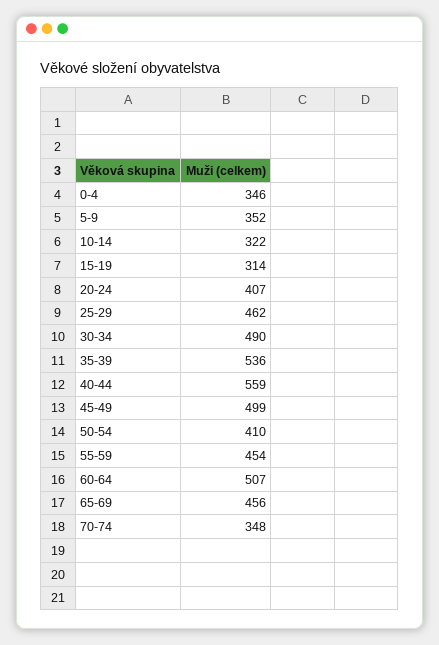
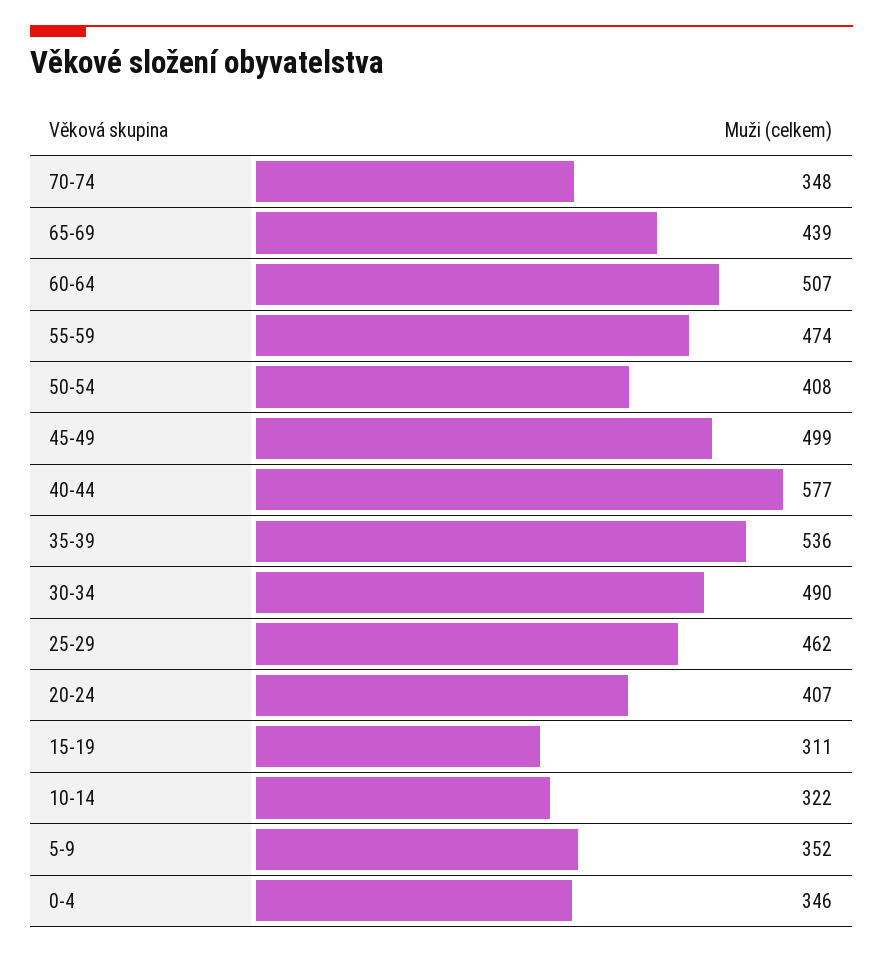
15-19: 314 -> 311
40-44: 559 -> 577
50-54: 410 -> 408
55-59: 454 -> 474
65-69: 456 -> 439

